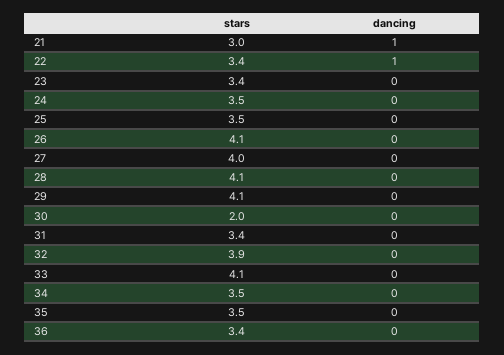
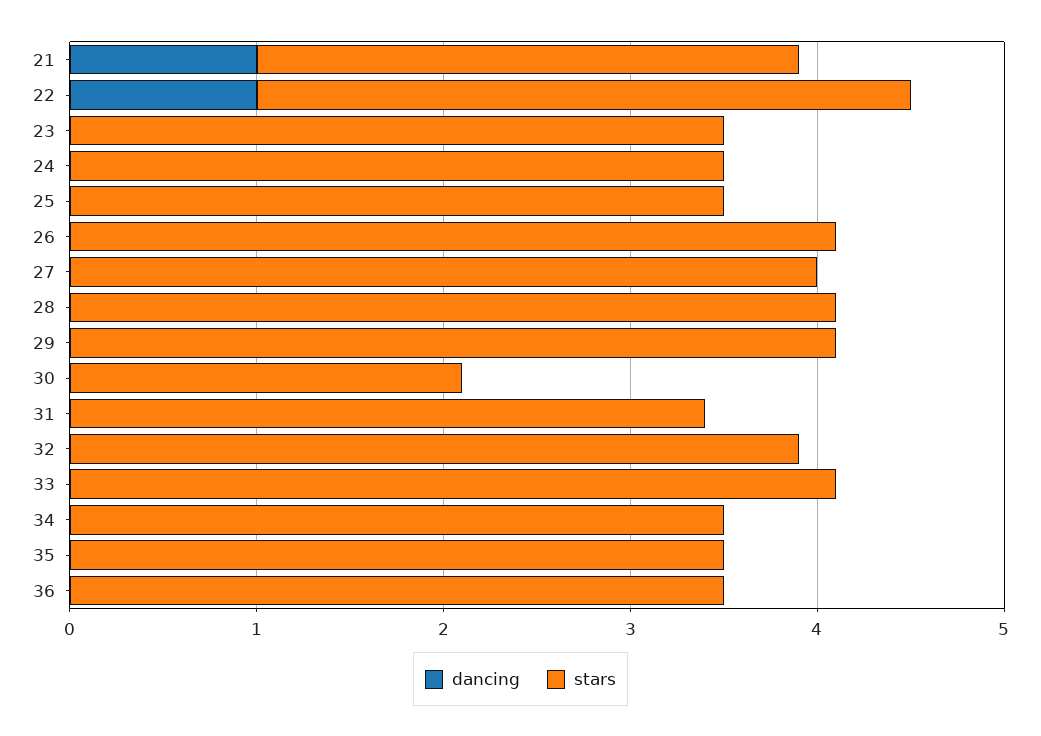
stars, 21: 3 -> 2.9
stars, 22: 3.4 -> 3.5
stars, 23: 3.4 -> 3.5
stars, 30: 2 -> 2.1
stars, 36: 3.4 -> 3.5

